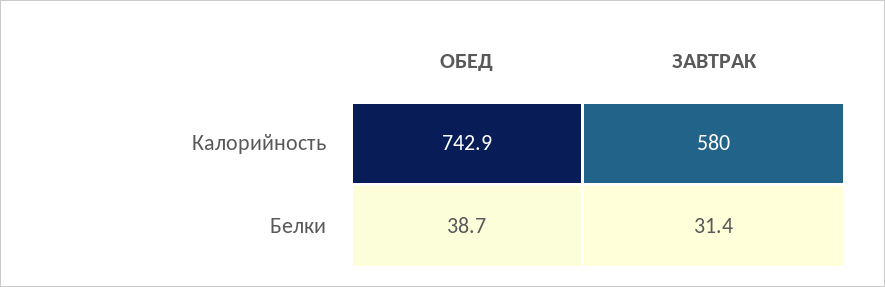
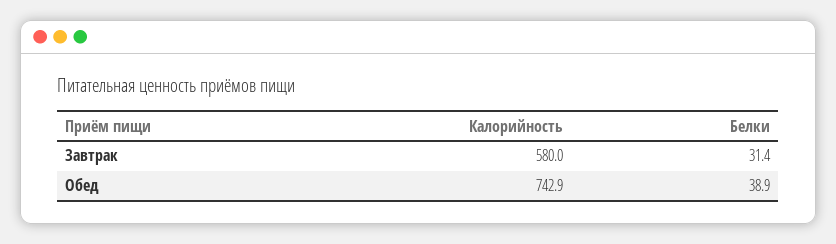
ОБЕД, Белки: 38.7 -> 38.9

